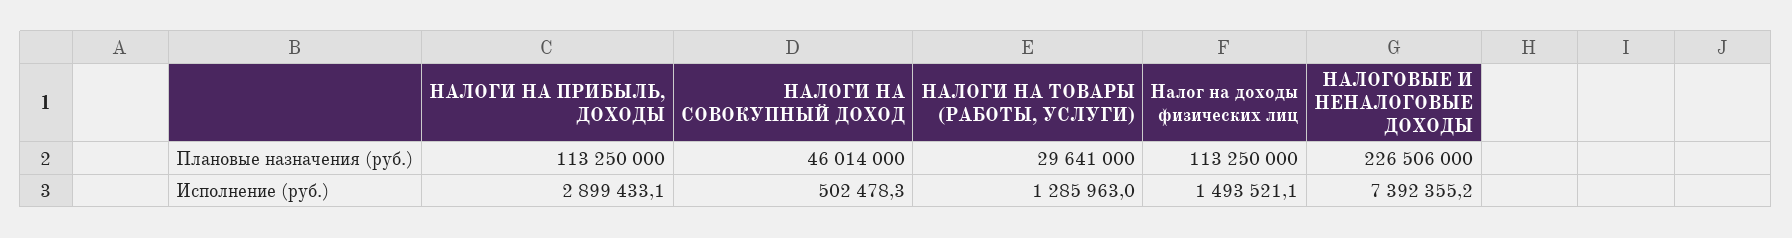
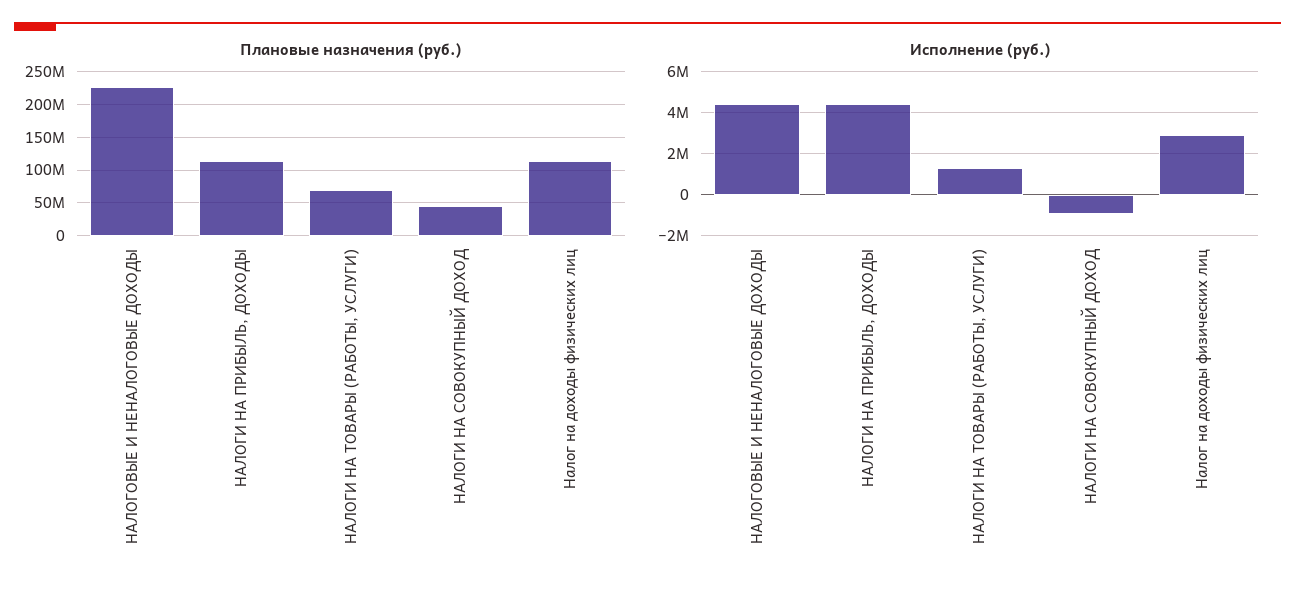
Плановые назначения (руб.), НАЛОГИ НА ТОВАРЫ (РАБОТЫ, УСЛУГИ): 29641000 -> 70000000
Исполнение (руб.), НАЛОГИ НА ПРИБЫЛЬ, ДОХОДЫ: 2899433.1 -> 4500000
Исполнение (руб.), НАЛОГИ НА СОВОКУПНЫЙ ДОХОД: 502478.3 -> -1000000
Исполнение (руб.), Налог на доходы физических лиц: 1493521.1 -> 3000000
Исполнение (руб.), НАЛОГОВЫЕ И НЕНАЛОГОВЫЕ ДОХОДЫ: 7392355.2 -> 4500000

